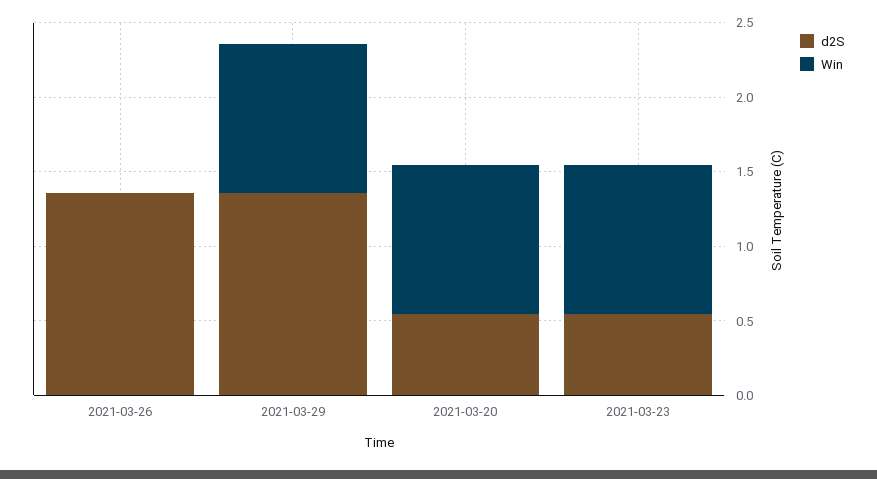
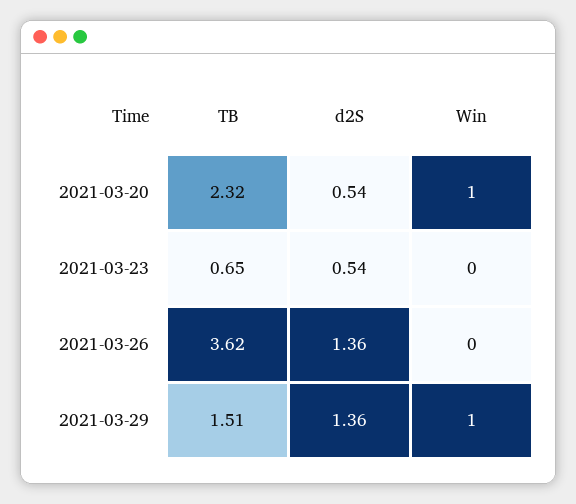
Win, 2021-03-23: 1 -> 0
TB, 2021-03-20: none -> 2.32
TB, 2021-03-23: none -> 0.65
TB, 2021-03-26: none -> 3.62
TB, 2021-03-29: none -> 1.51

